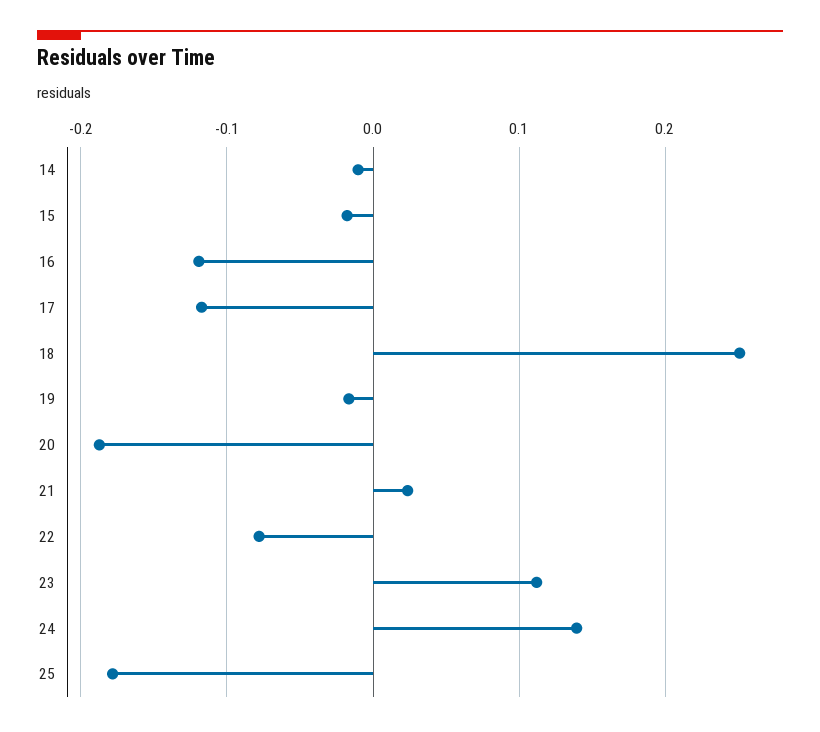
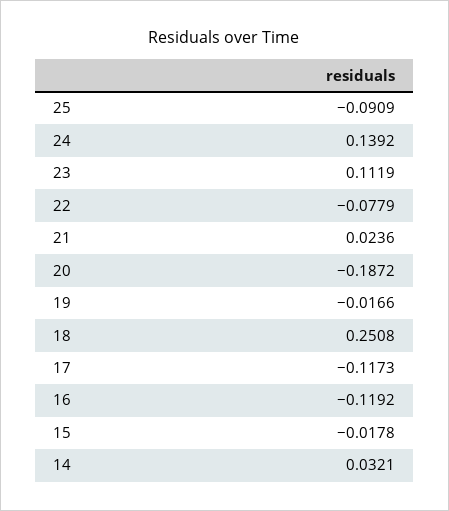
14: -0.01 -> 0.0321
25: -0.18 -> -0.0909

